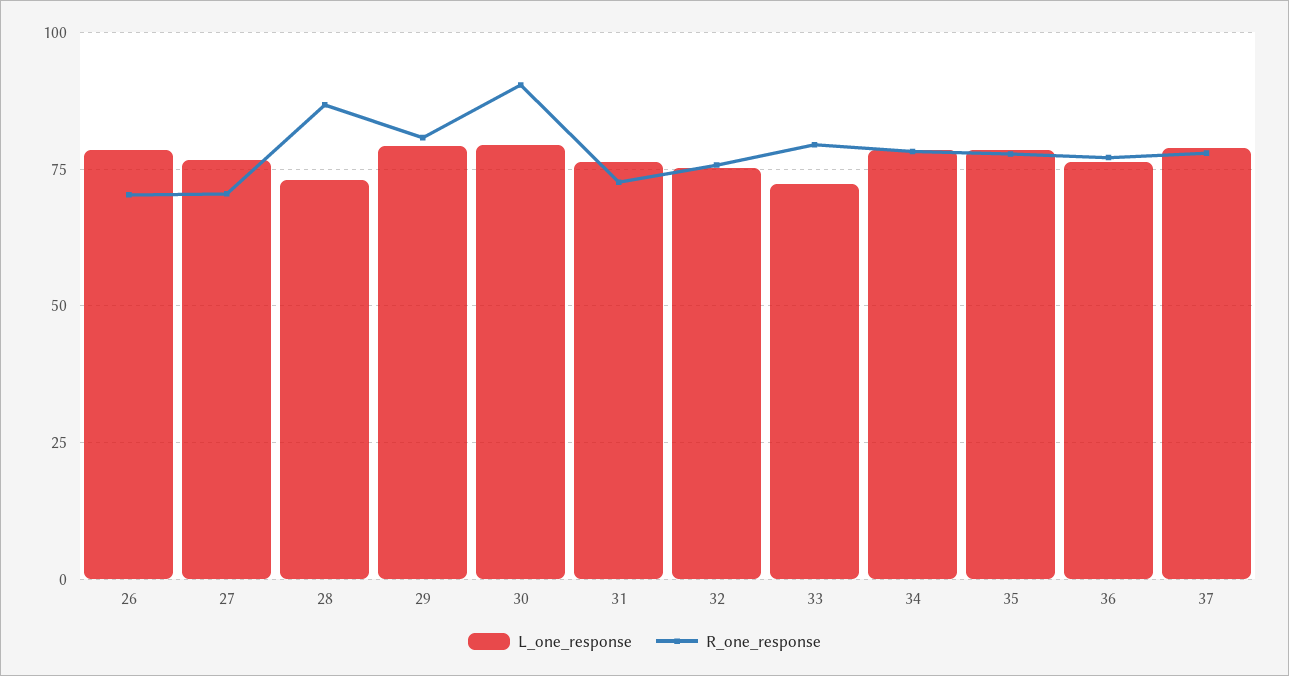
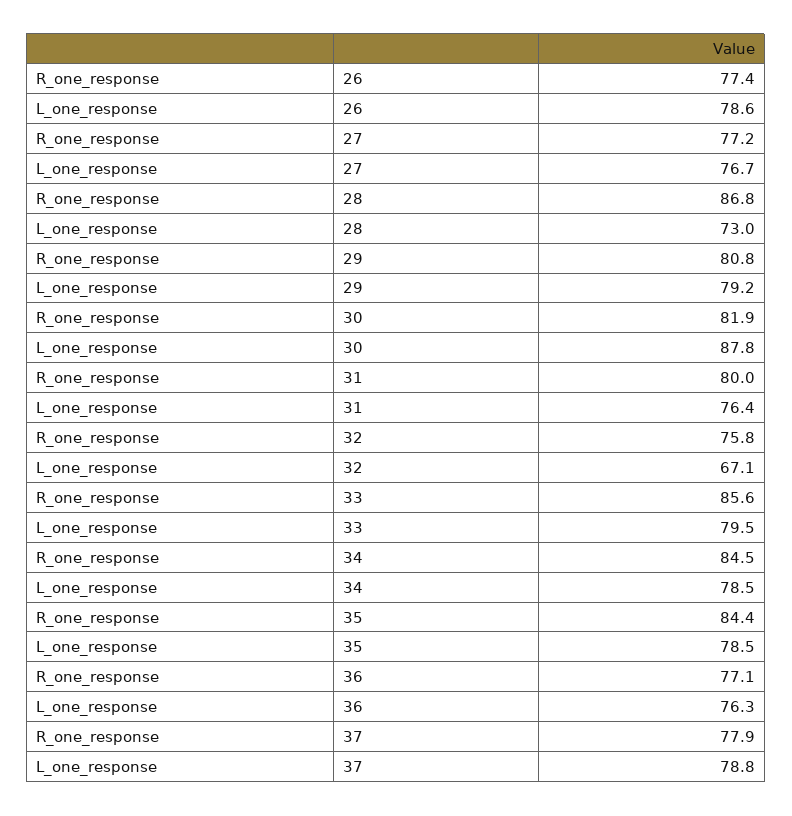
R_one_response, 26: 70 -> 77.4
R_one_response, 27: 70 -> 77.2
L_one_response, 30: 80 -> 87.8
R_one_response, 30: 90 -> 81.9
R_one_response, 31: 72.5 -> 80
L_one_response, 32: 75 -> 67.1
L_one_response, 33: 72.5 -> 79.5
R_one_response, 33: 80 -> 85.6
R_one_response, 34: 77.5 -> 84.5
R_one_response, 35: 77.5 -> 84.4

